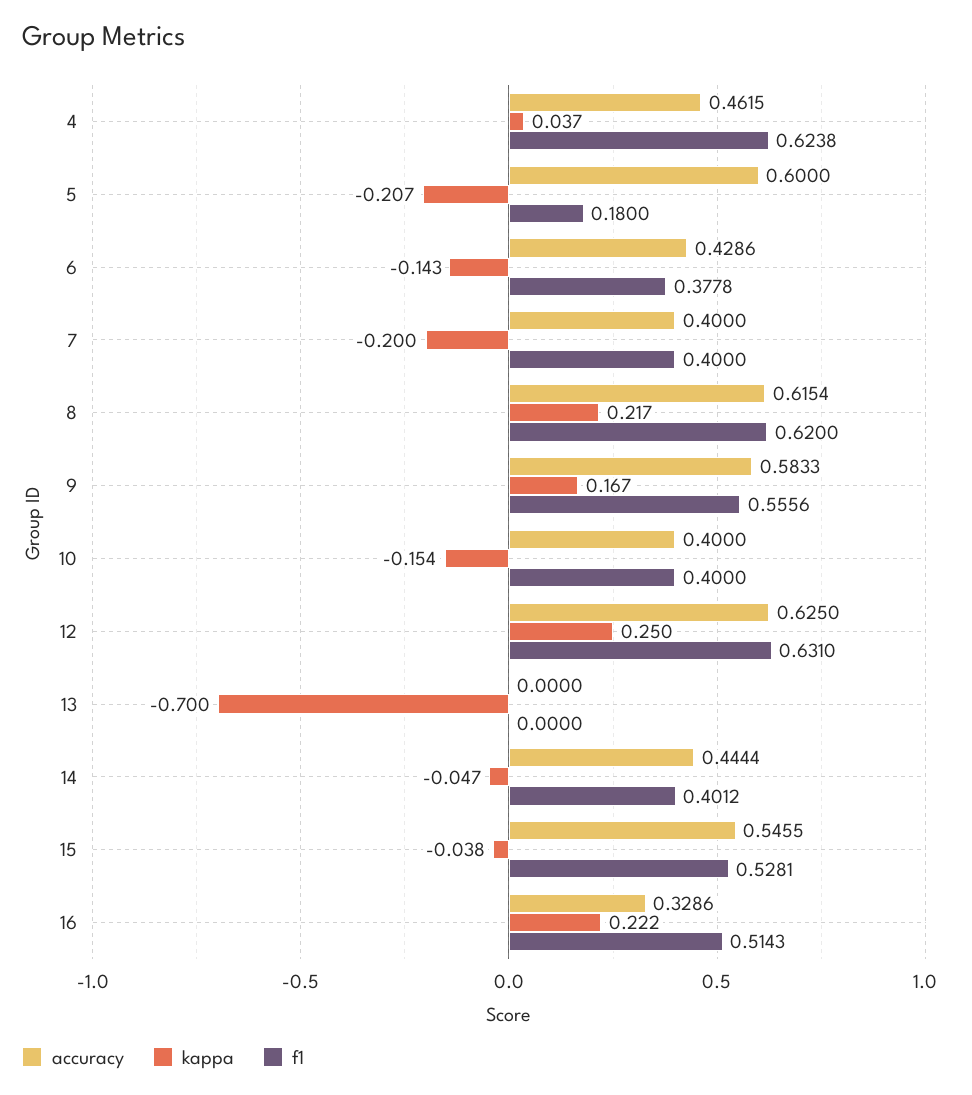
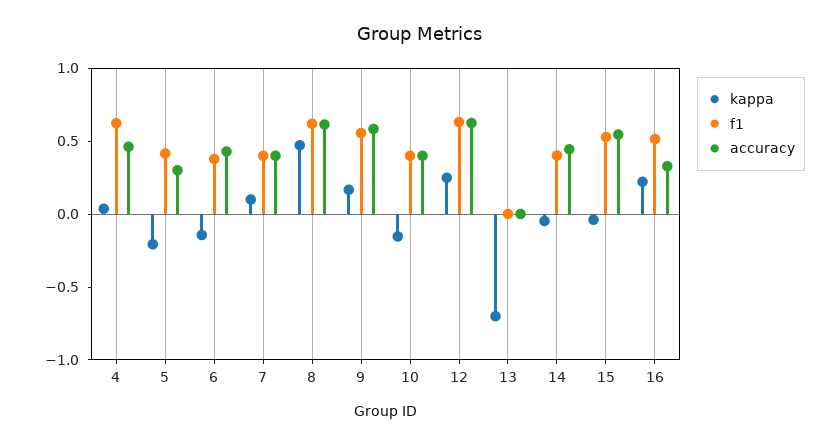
accuracy, 5: 0.6 -> 0.3
f1, 5: 0.18 -> 0.4
kappa, 7: -0.2 -> 0.1
kappa, 8: 0.217 -> 0.5

